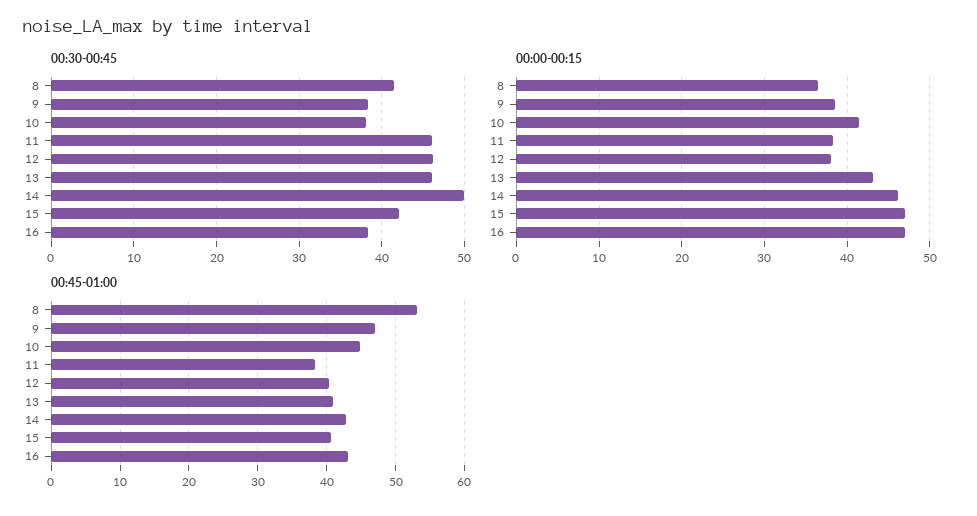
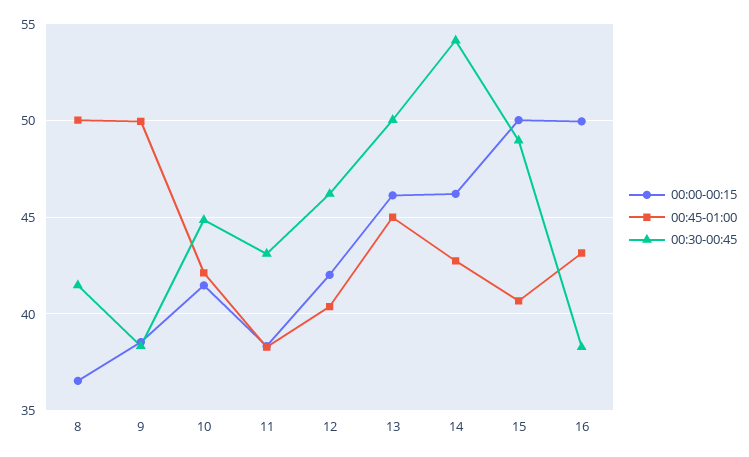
00:30-00:45, 10: 38 -> 45
00:30-00:45, 11: 46 -> 43
00:30-00:45, 13: 46 -> 50
00:30-00:45, 14: 50 -> 54
00:30-00:45, 15: 42 -> 49
00:00-00:15, 12: 38 -> 42
00:00-00:15, 13: 43 -> 46
00:00-00:15, 15: 47 -> 50
00:00-00:15, 16: 47 -> 50
00:45-01:00, 8: 53 -> 50
00:45-01:00, 9: 47 -> 50
00:45-01:00, 10: 45 -> 42
00:45-01:00, 13: 41 -> 45

